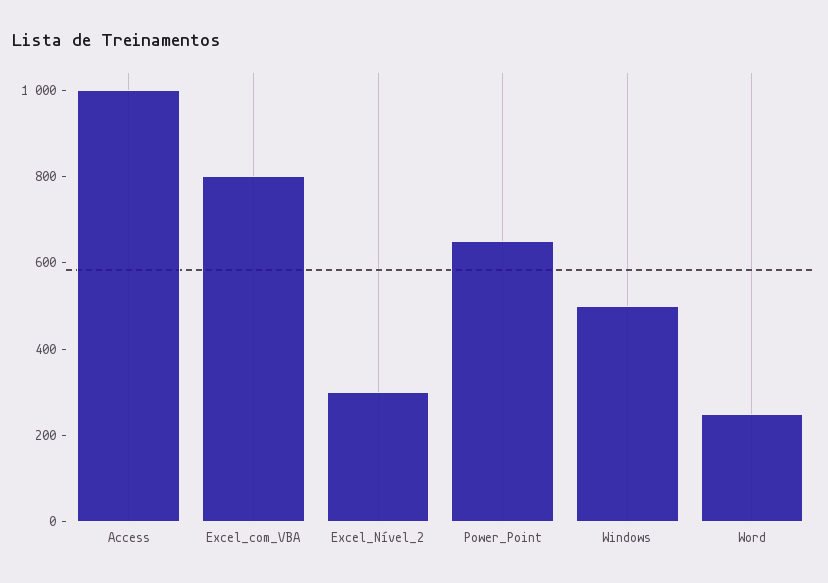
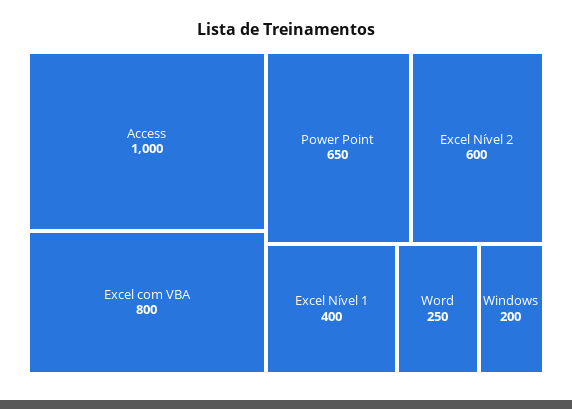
Excel_Nível_2: 300 -> 600
Windows: 500 -> 200
Excel Nível 1: none -> 400

